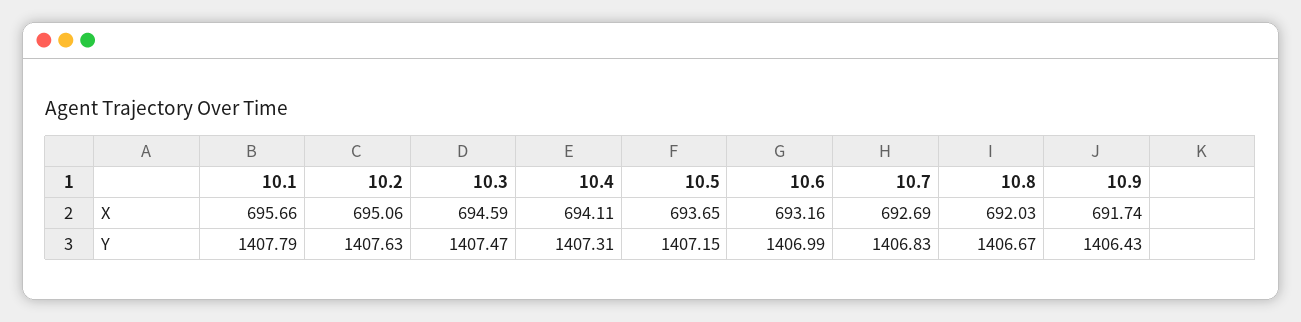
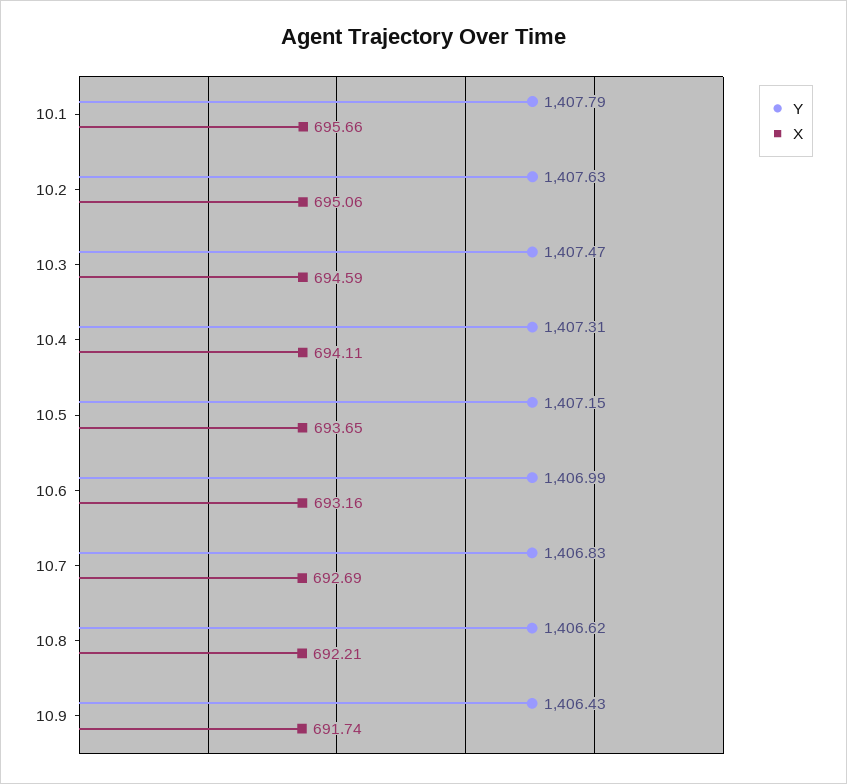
X, 10.8: 692.03 -> 692.21
Y, 10.8: 1406.67 -> 1406.62

